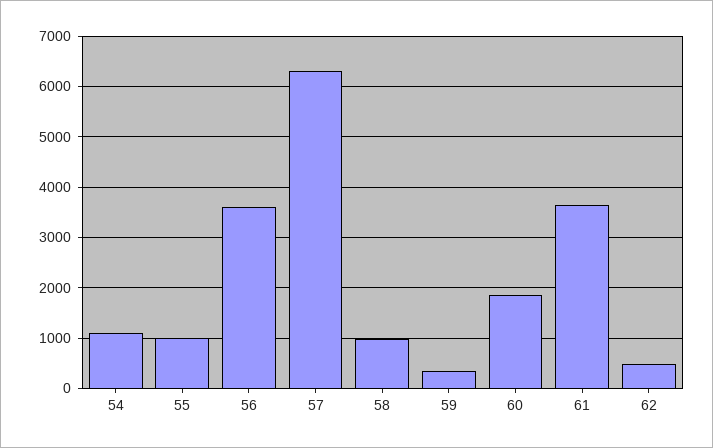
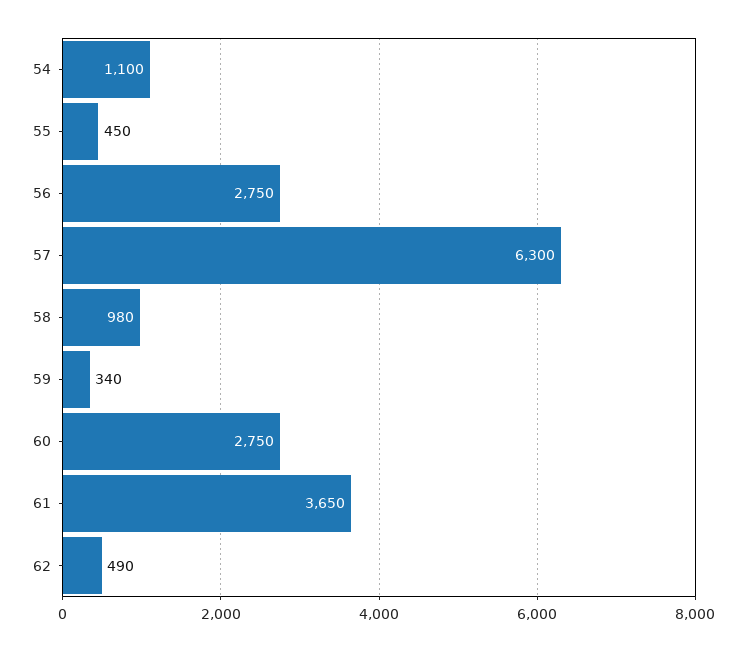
55: 1000 -> 450
56: 3600 -> 2750
60: 1800 -> 2750

